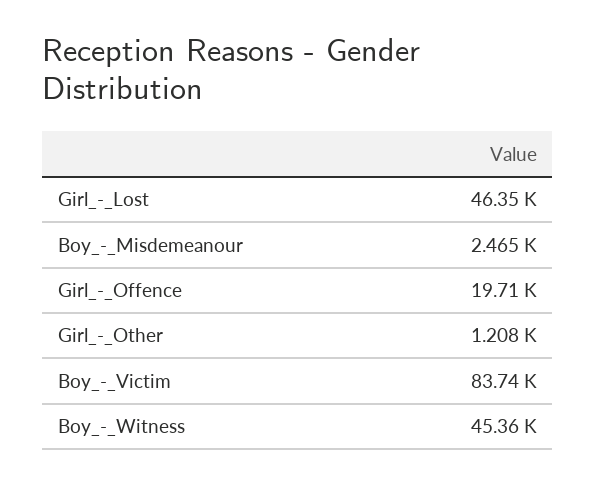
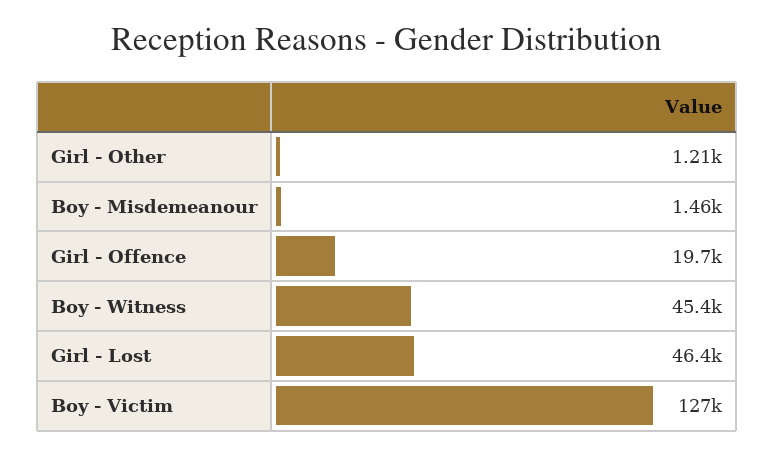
Boy_-_Misdemeanour: 2465 -> 1460
Boy_-_Victim: 83740 -> 127000

